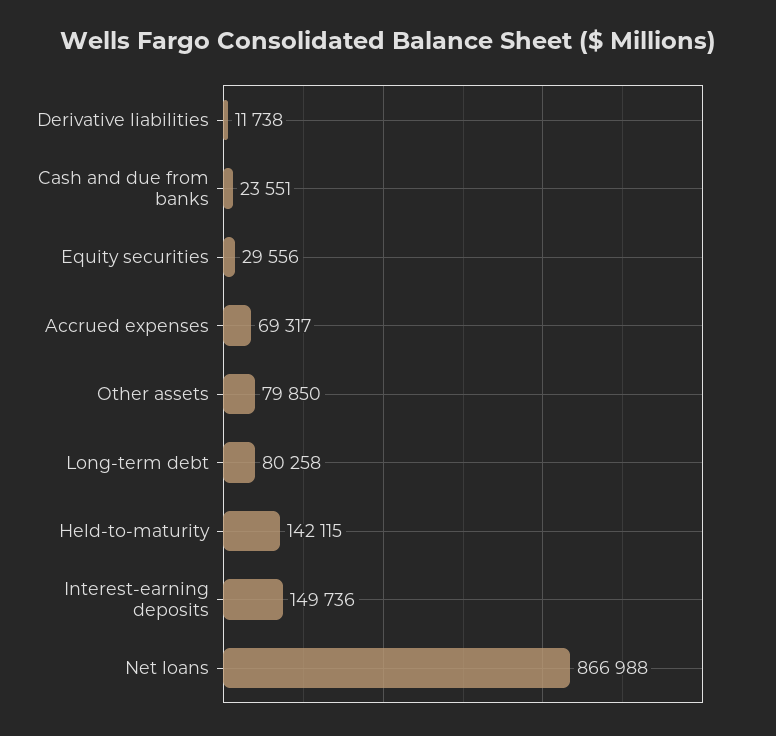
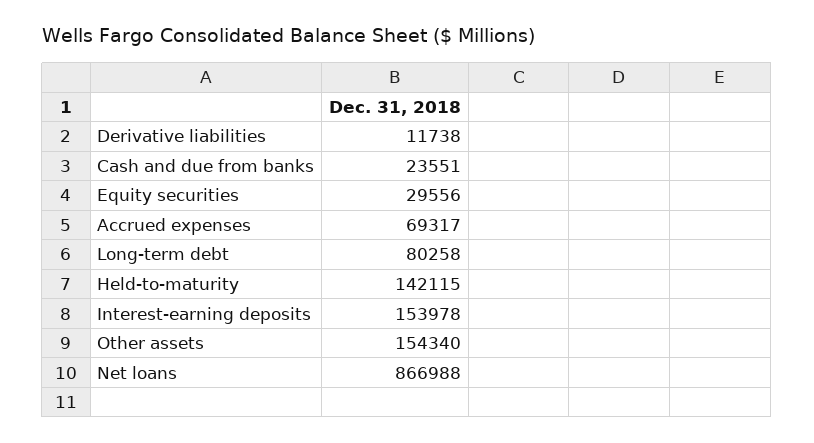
Other assets: 79850 -> 154340
Interest-earning deposits: 149736 -> 153978

